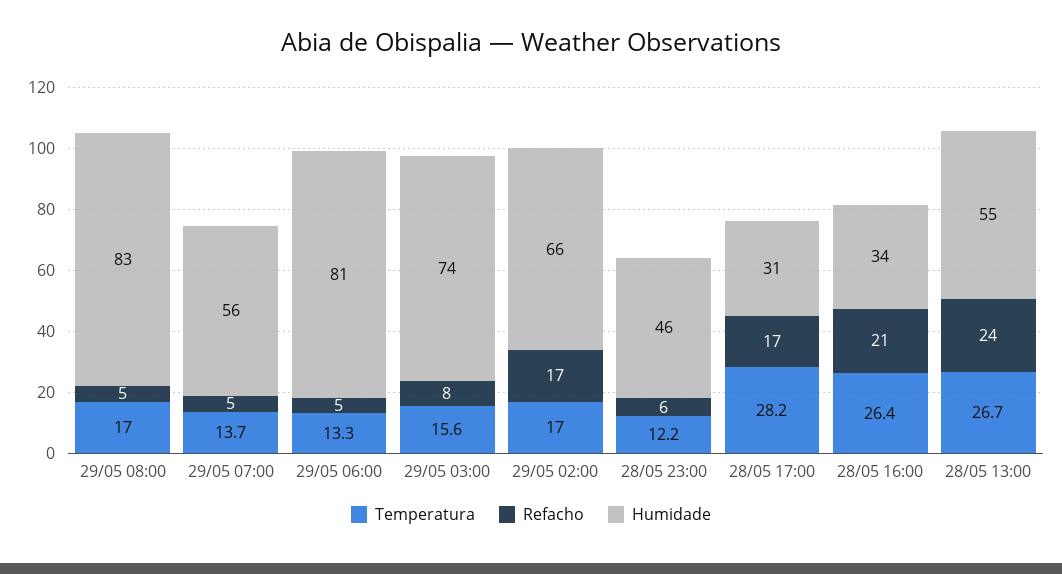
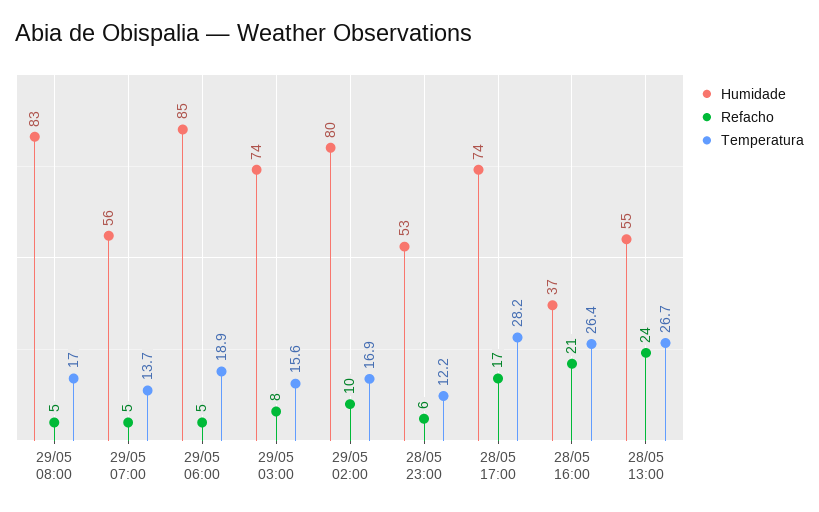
Temperatura, 29/05 06:00: 13.3 -> 18.9
Humidade, 29/05 06:00: 81 -> 85
Temperatura, 29/05 02:00: 17 -> 16.9
Refacho, 29/05 02:00: 17 -> 10
Humidade, 29/05 02:00: 66 -> 80
Humidade, 28/05 23:00: 46 -> 53
Humidade, 28/05 17:00: 31 -> 74
Humidade, 28/05 16:00: 34 -> 37

